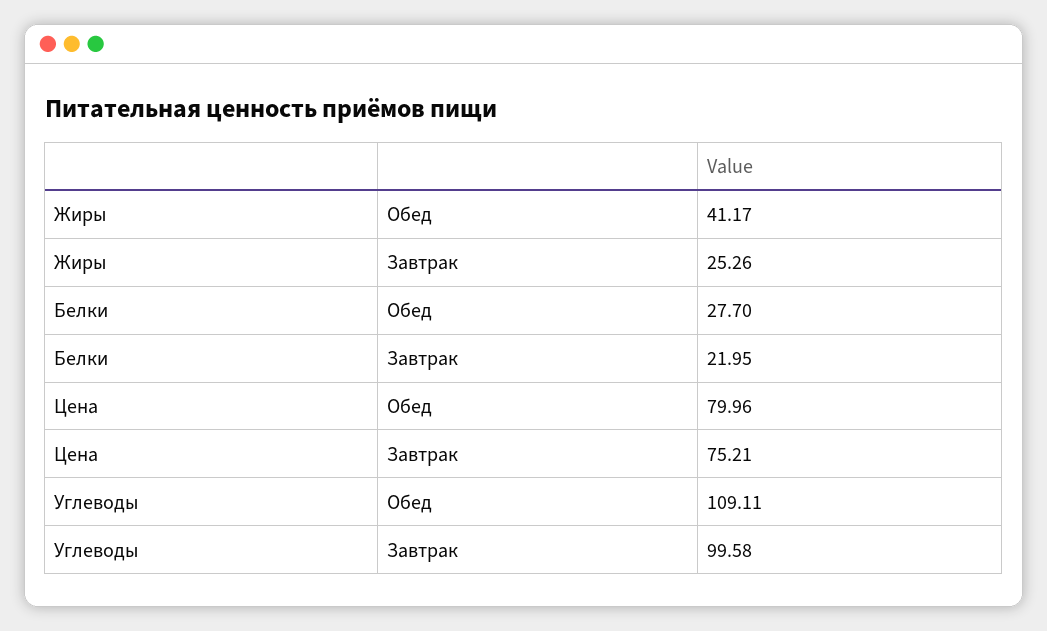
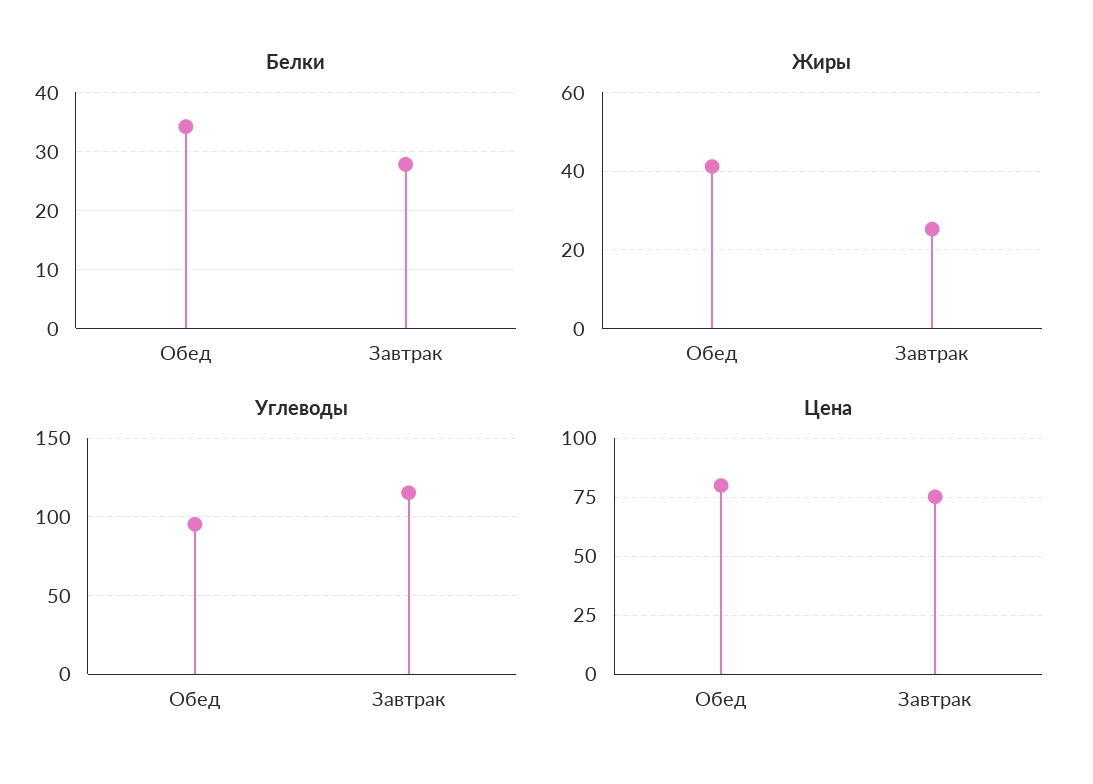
Белки, Обед: 27.7 -> 34
Белки, Завтрак: 21.95 -> 28
Углеводы, Обед: 109.11 -> 95
Углеводы, Завтрак: 99.58 -> 115

